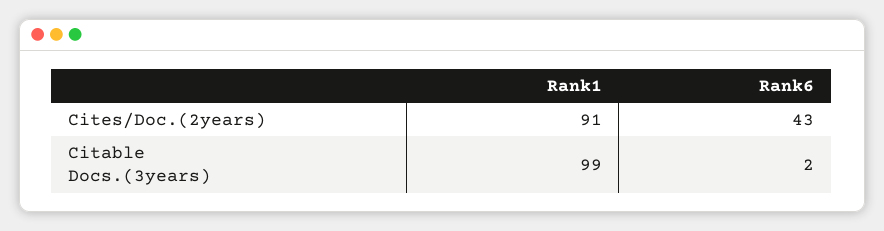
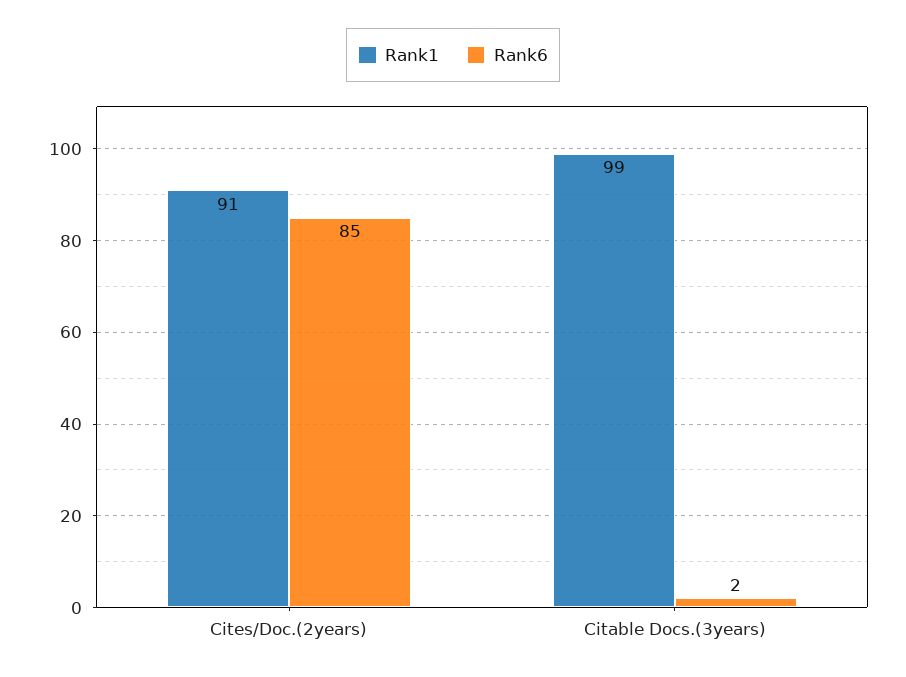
Rank6, Cites/Doc.(2years): 43 -> 85

